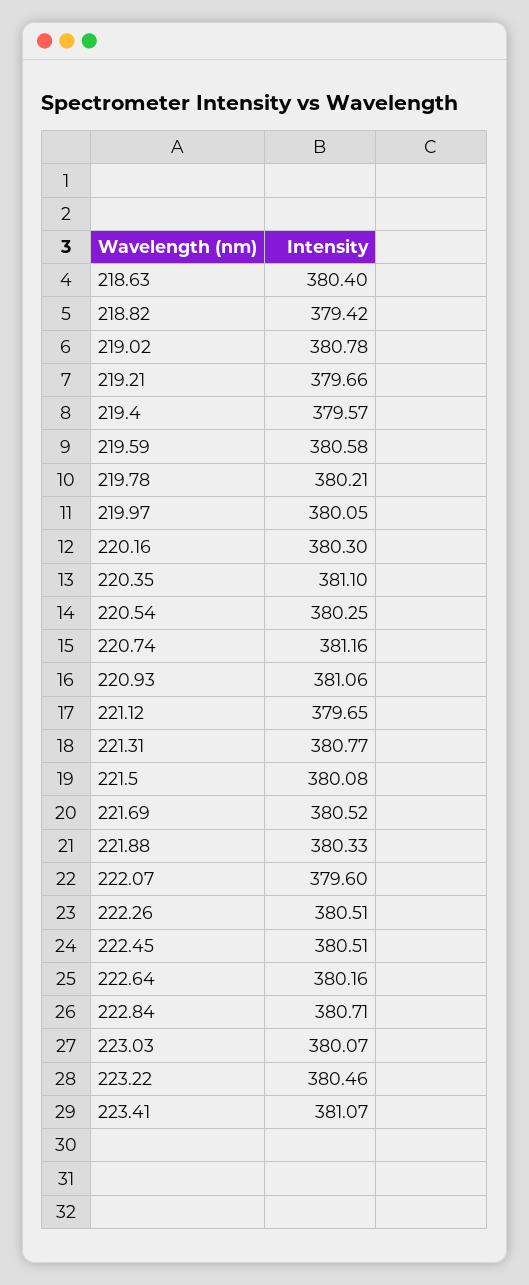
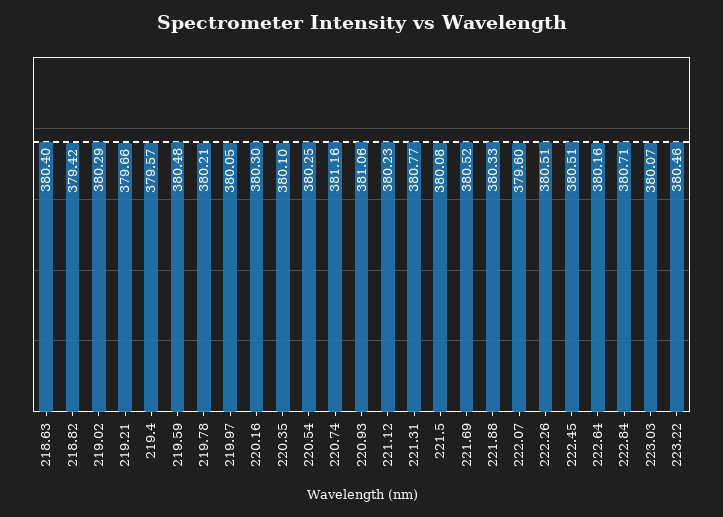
219.02: 380.78 -> 380.29
219.59: 380.58 -> 380.48
220.35: 381.1 -> 380.1
221.12: 379.65 -> 380.23
223.41: 381.07 -> none

